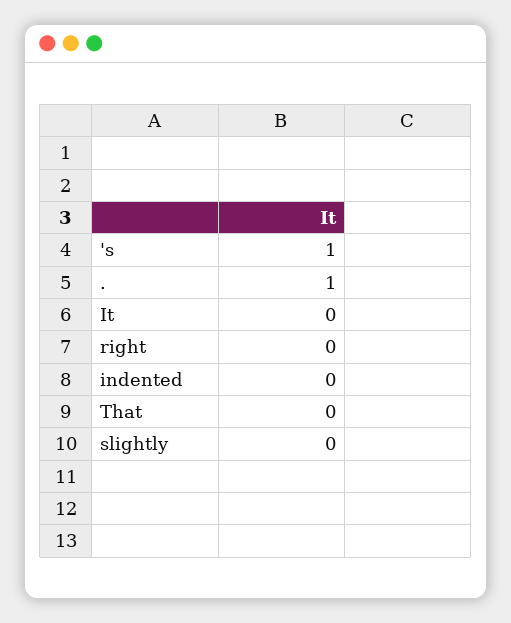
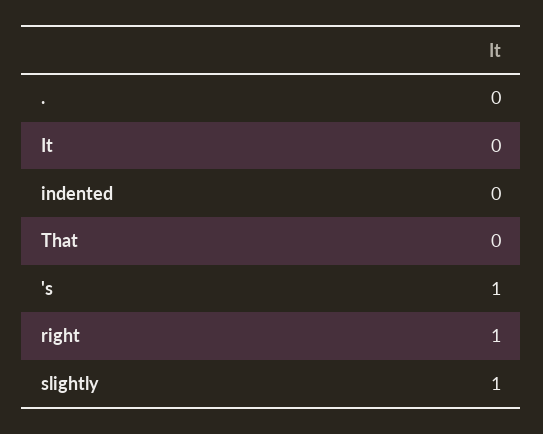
.: 1 -> 0
right: 0 -> 1
slightly: 0 -> 1

